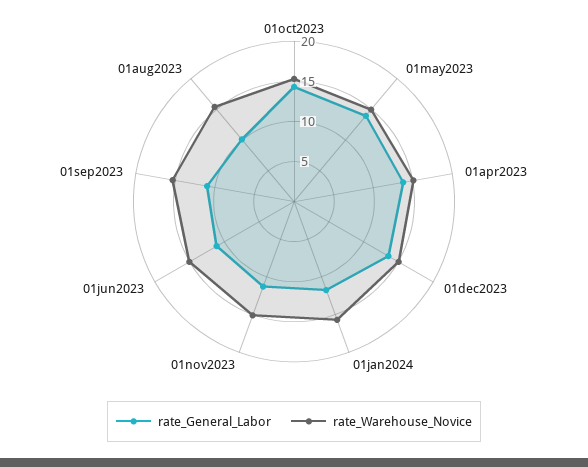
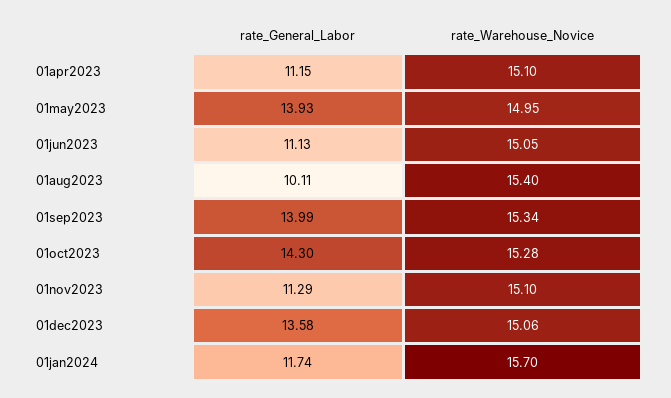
rate_General_Labor, 01apr2023: 14 -> 11.15
rate_General_Labor, 01sep2023: 11 -> 13.99

